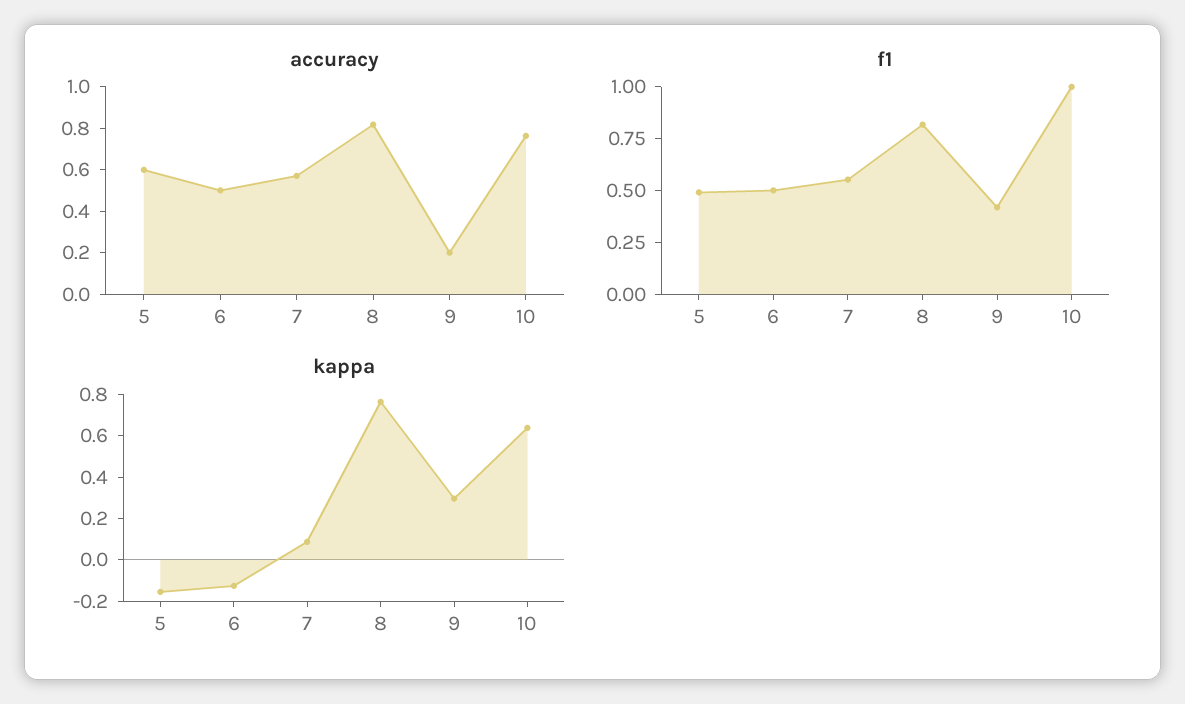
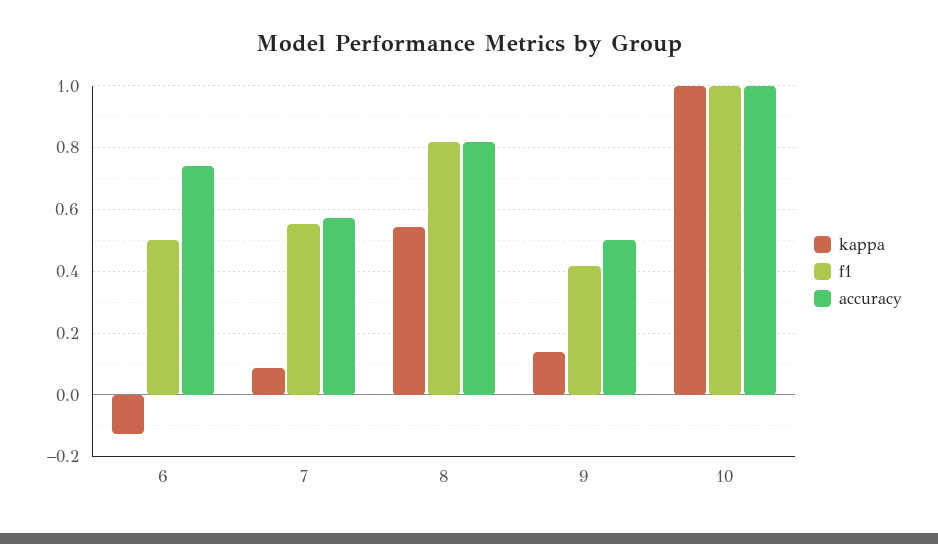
accuracy, 5: 0.6 -> none
accuracy, 6: 0.5 -> 0.74
accuracy, 9: 0.2 -> 0.5
accuracy, 10: 0.75 -> 1
f1, 5: 0.5 -> none
kappa, 5: -0.15 -> none
kappa, 8: 0.75 -> 0.54
kappa, 9: 0.3 -> 0.14
kappa, 10: 0.65 -> 1

